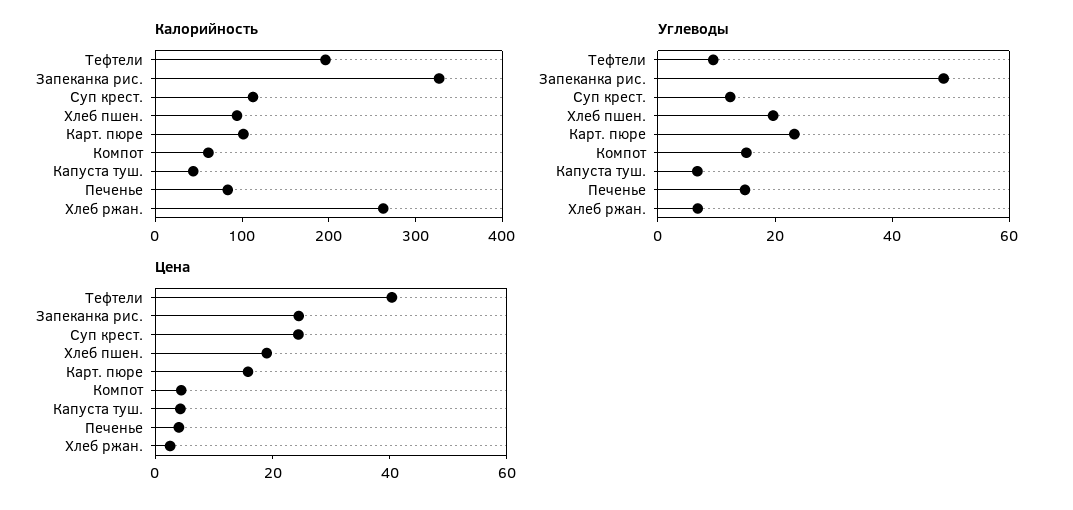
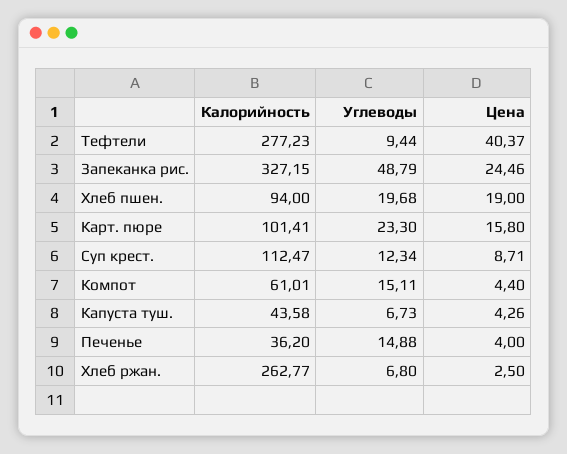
Калорийность, Тефтели: 200 -> 277.23
Калорийность, Печенье: 80 -> 36.2
Цена, Суп крест.: 25 -> 8.71

